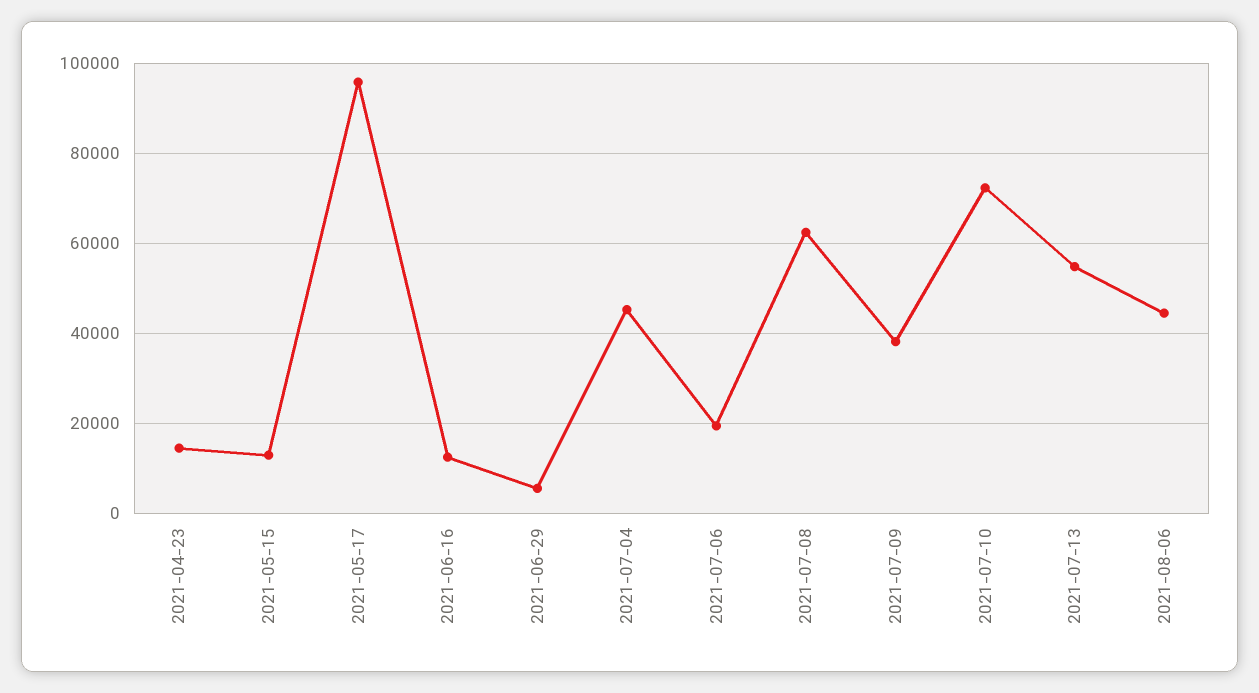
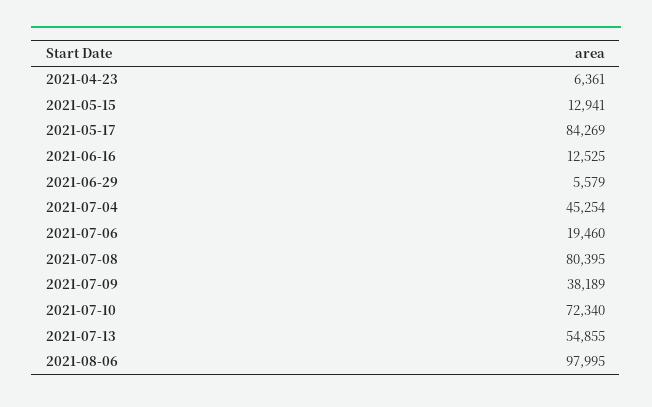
2021-04-23: 14000 -> 6361
2021-05-17: 96000 -> 84269
2021-07-08: 62000 -> 80395
2021-08-06: 44000 -> 97995

